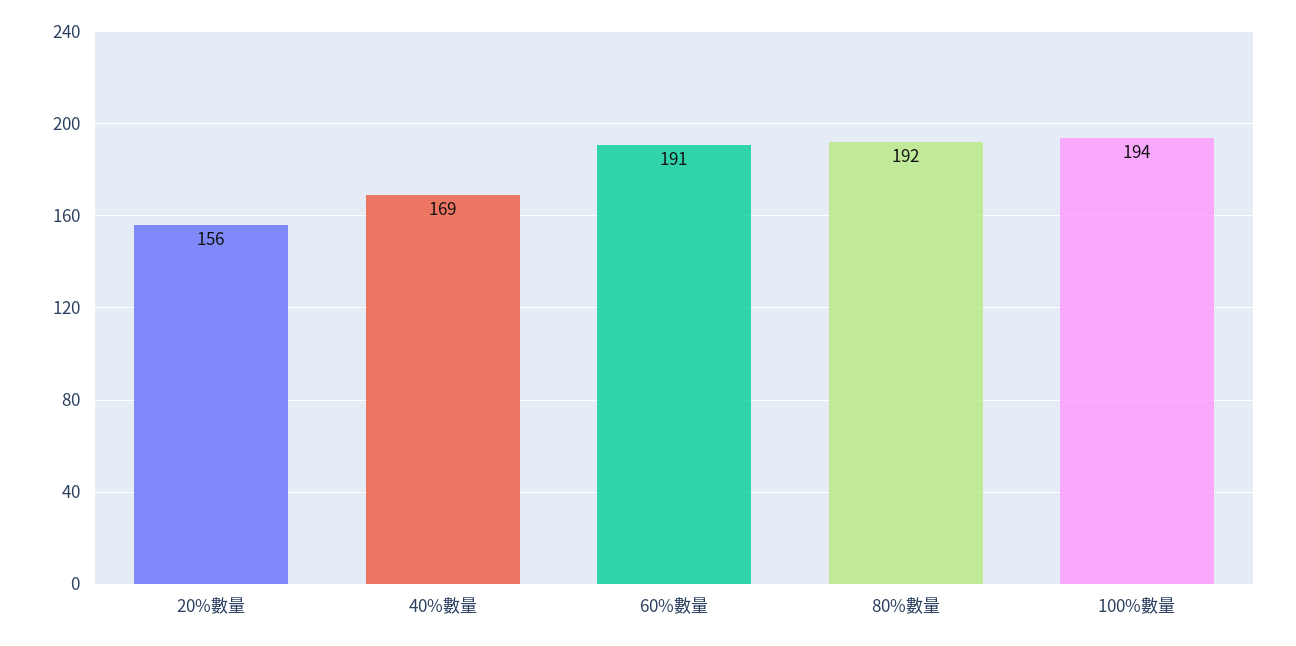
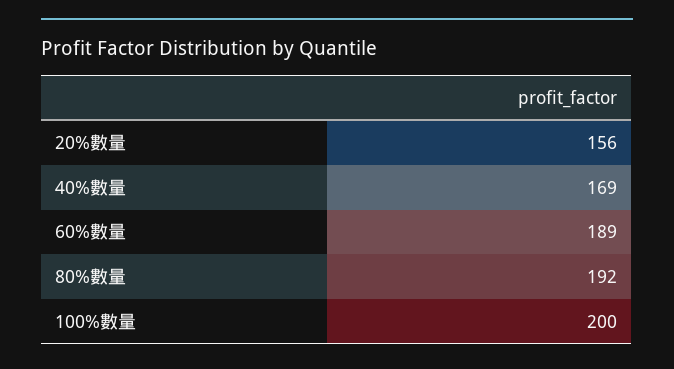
60%數量: 191 -> 189
100%數量: 194 -> 200

